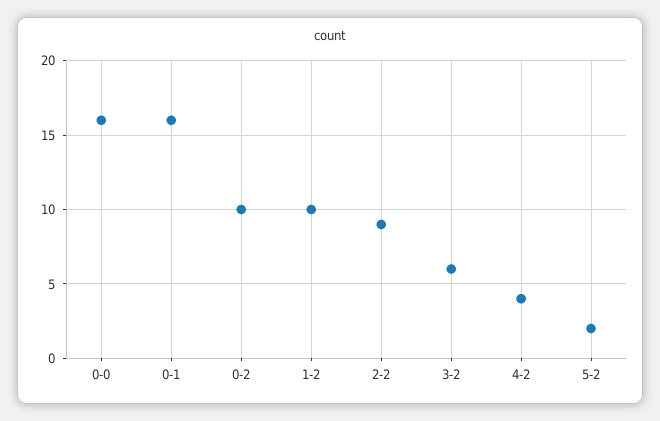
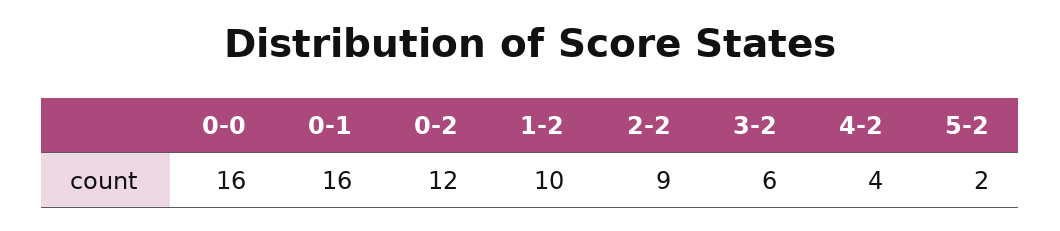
0-2: 10 -> 12

